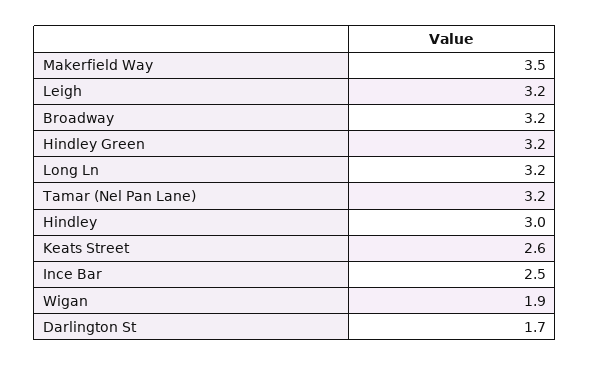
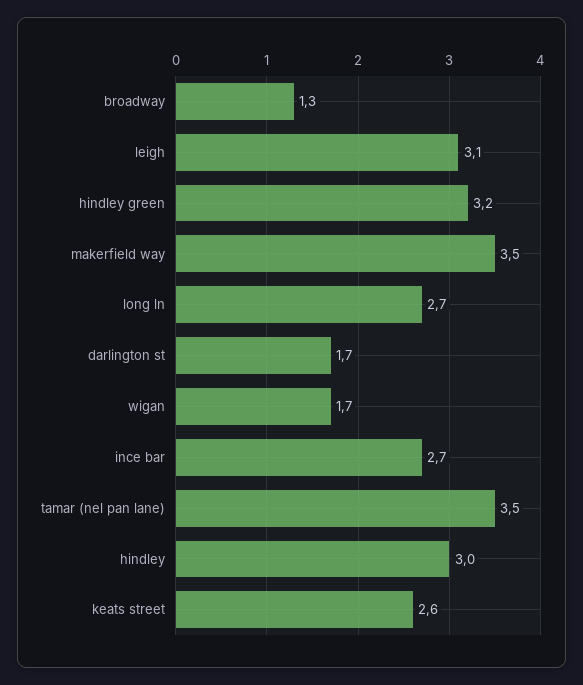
Leigh: 3.2 -> 3.1
Broadway: 3.2 -> 1.3
Long Ln: 3.2 -> 2.7
Tamar (Nel Pan Lane): 3.2 -> 3.5
Ince Bar: 2.5 -> 2.7
Wigan: 1.9 -> 1.7

